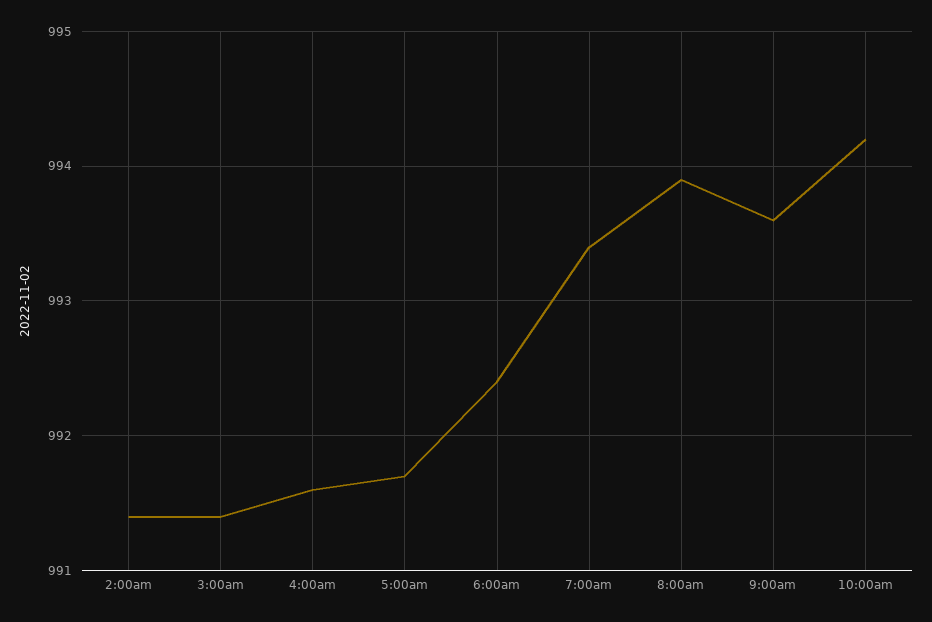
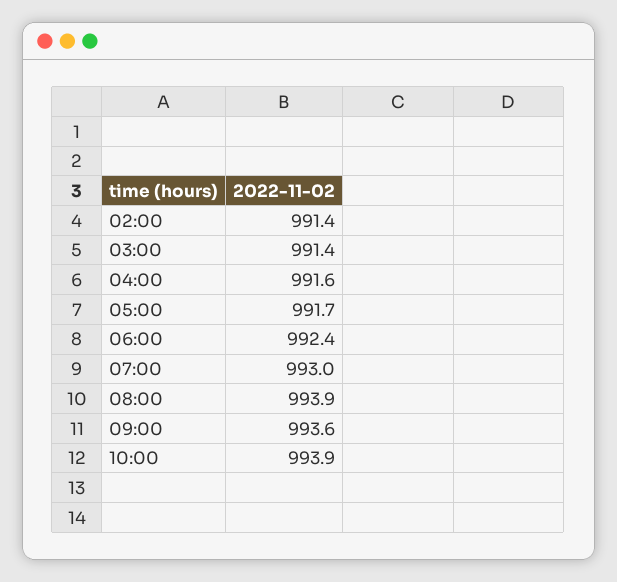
7:00am: 993.4 -> 993
10:00am: 994.2 -> 993.9

